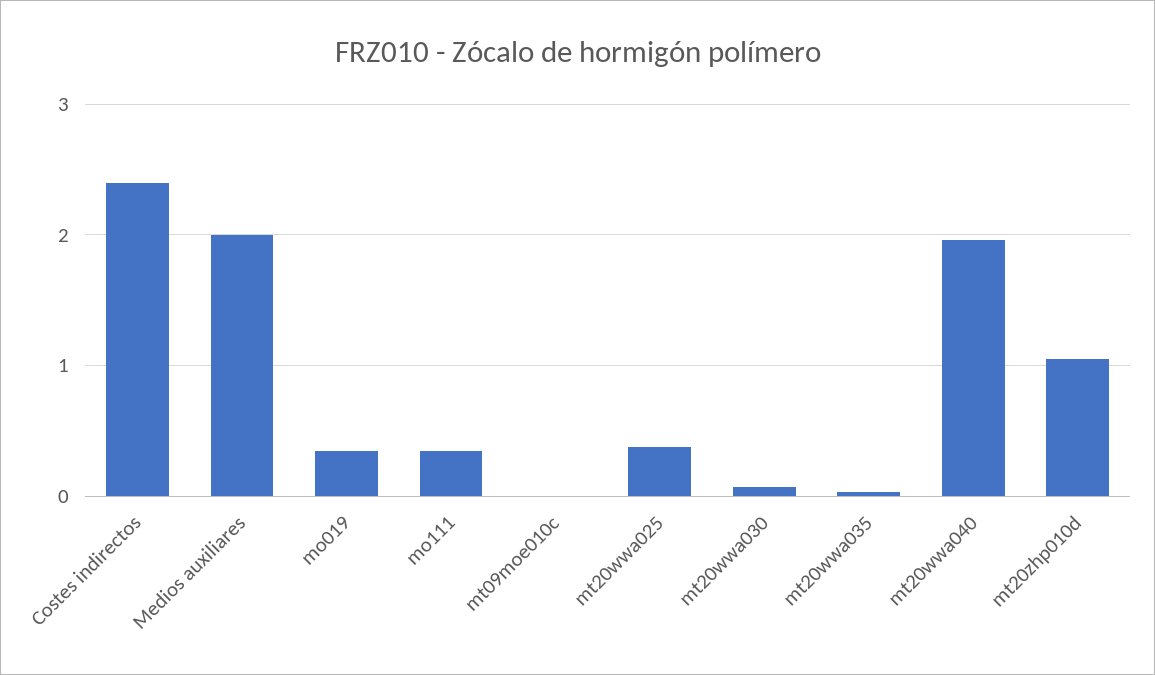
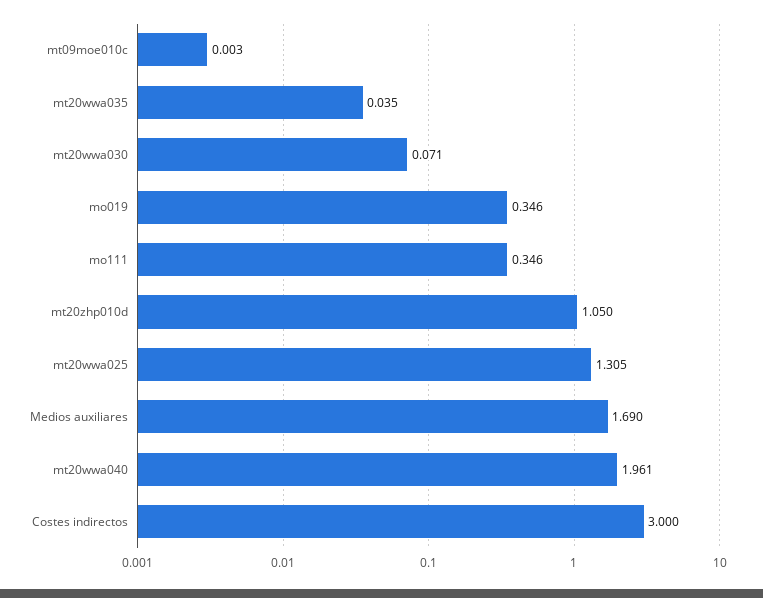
Costes indirectos: 2.4 -> 3
Medios auxiliares: 2 -> 1.69
mt20wwa025: 0.4 -> 1.305

